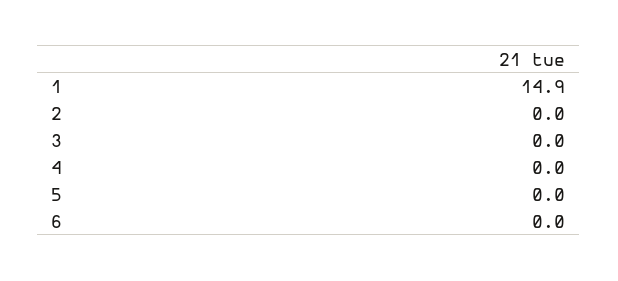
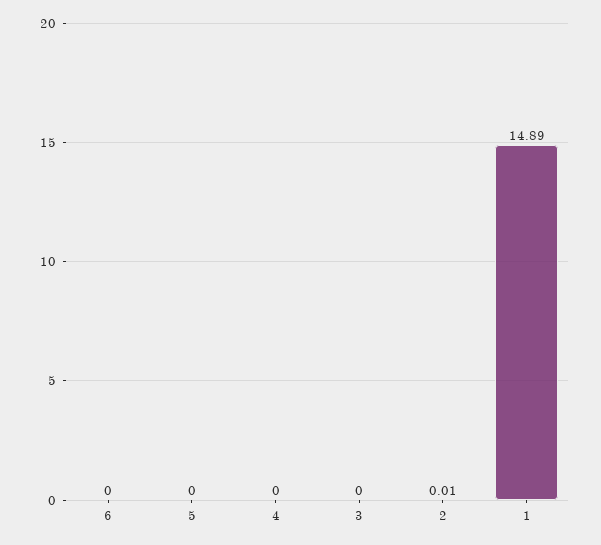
1: 14.9 -> 14.89
2: 0 -> 0.01

